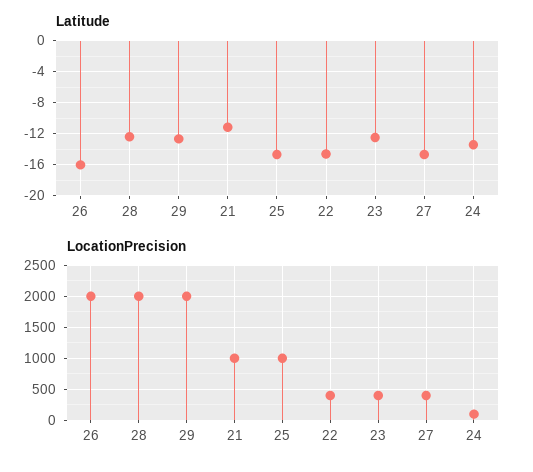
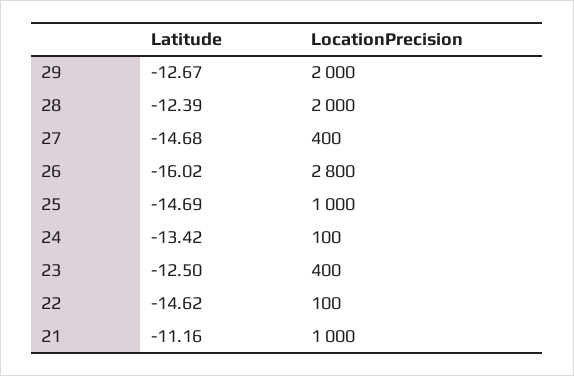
LocationPrecision, 26: 2000 -> 2800
LocationPrecision, 22: 400 -> 100

